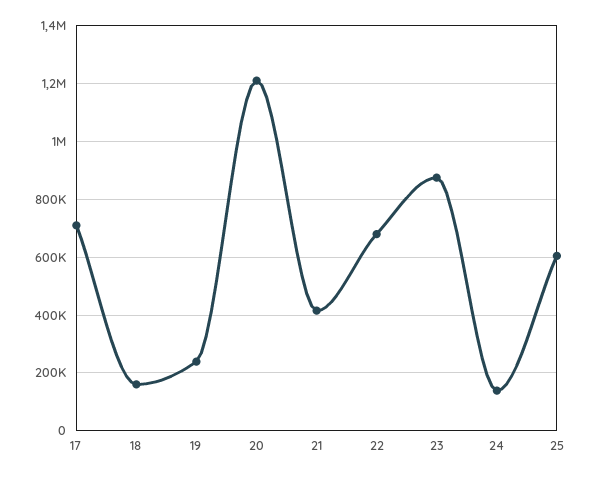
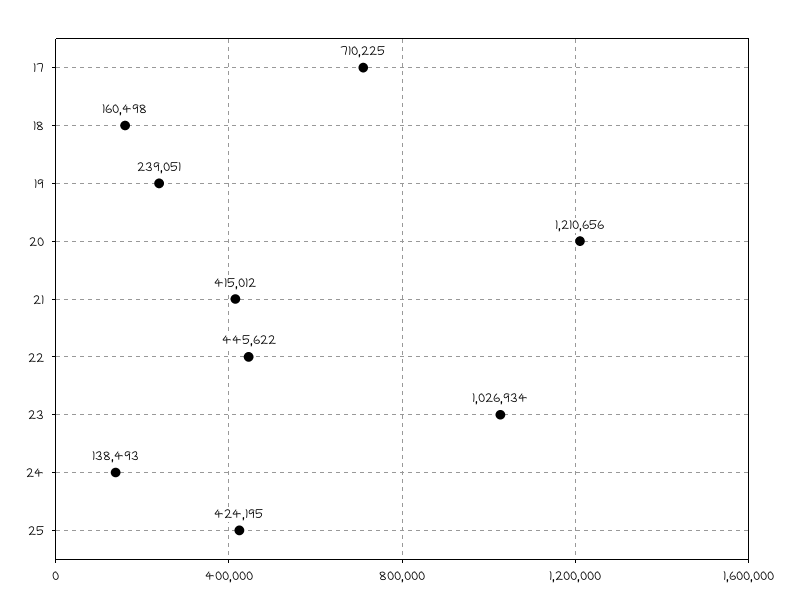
22: 675000 -> 445622
23: 875000 -> 1026934
25: 600000 -> 424195

